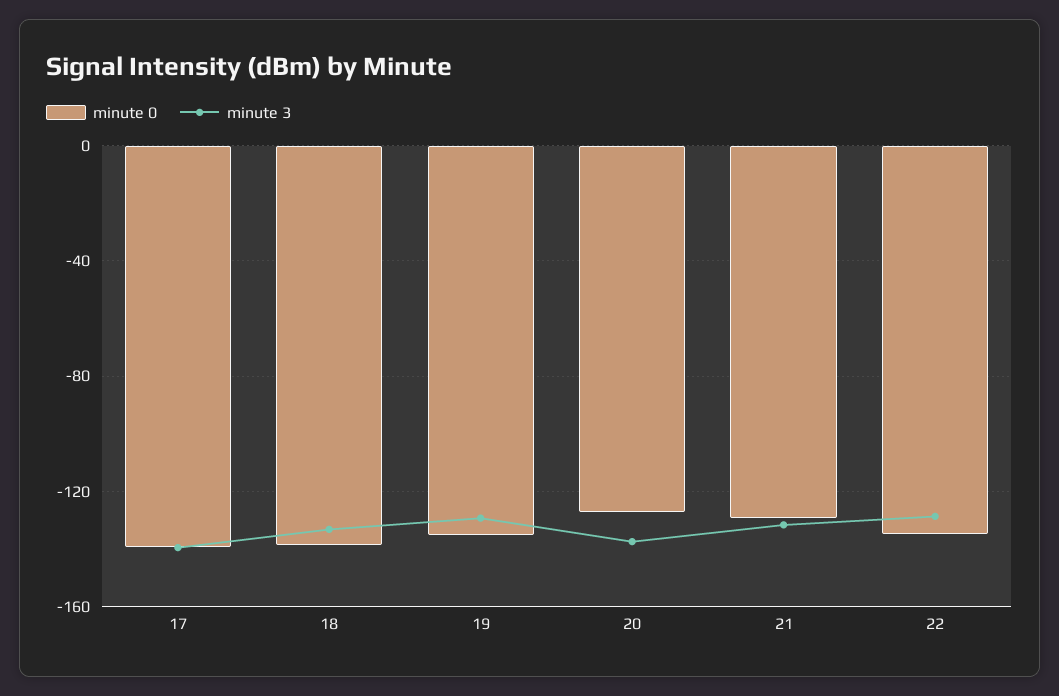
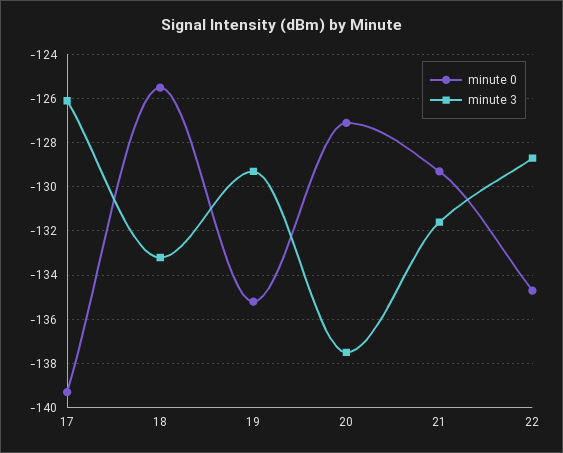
minute 3, 17: -140 -> -126
minute 0, 18: -140 -> -125.5

